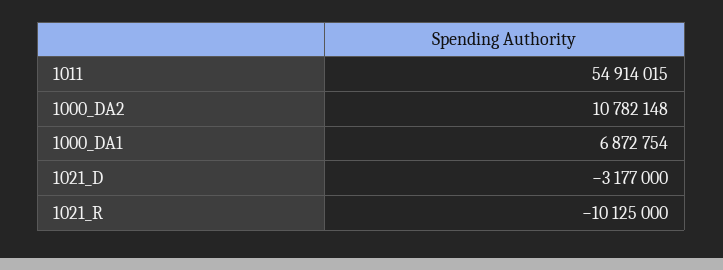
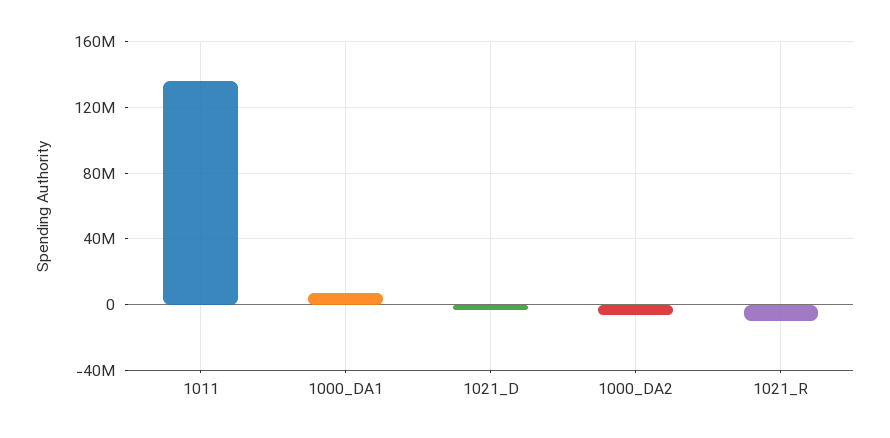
1011: 54914015 -> 135000000
1000_DA2: 10782148 -> -5000000

